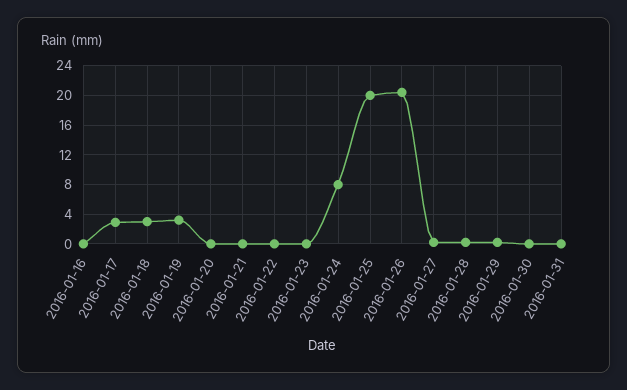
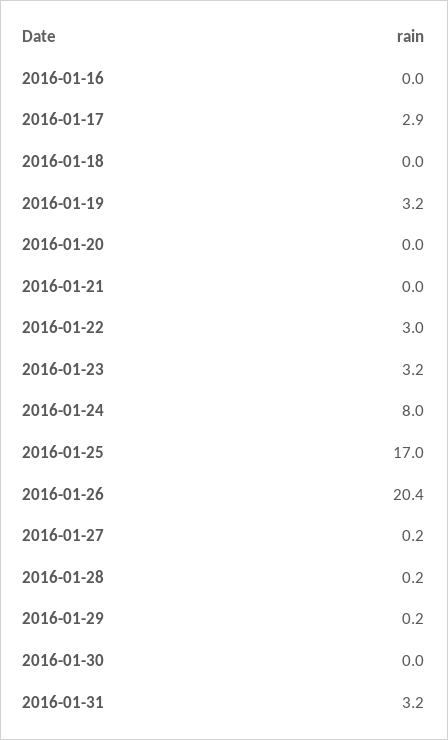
2016-01-18: 3 -> 0
2016-01-22: 0 -> 3
2016-01-23: 0 -> 3.2
2016-01-25: 20 -> 17
2016-01-31: 0 -> 3.2

